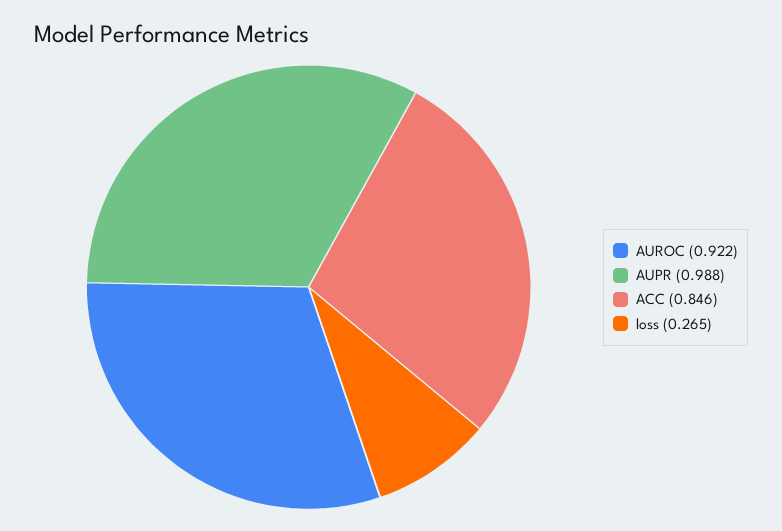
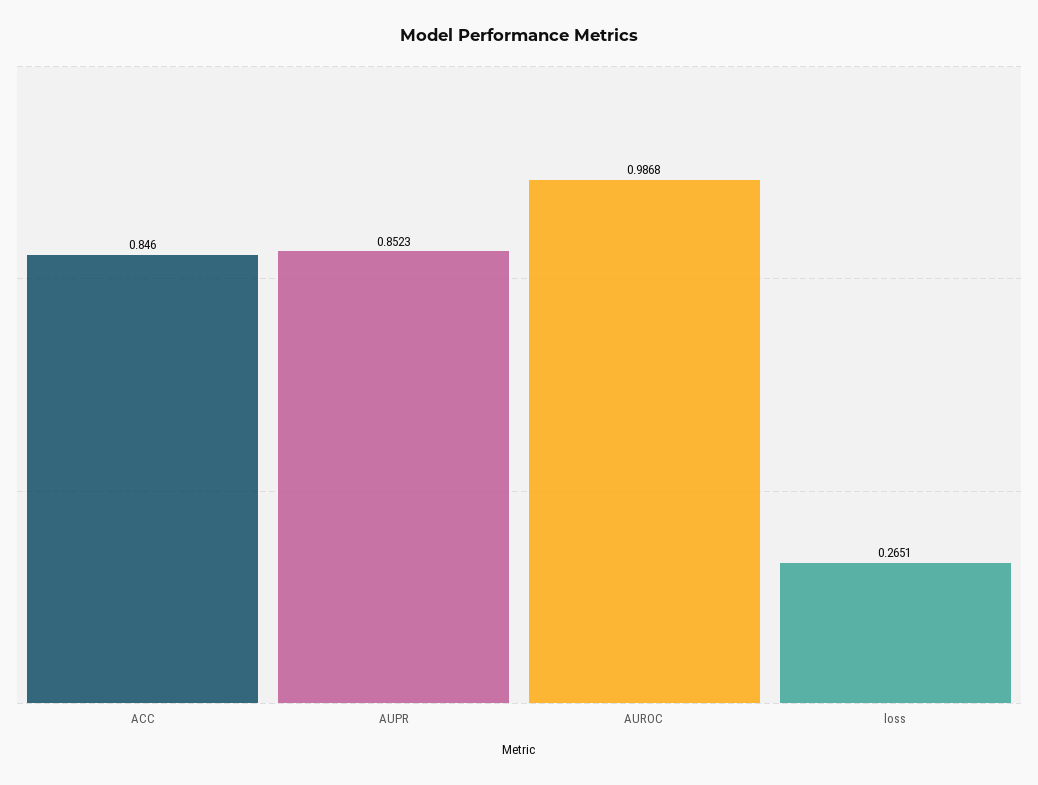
AUROC: 0.922 -> 0.9868
AUPR: 0.988 -> 0.8523

